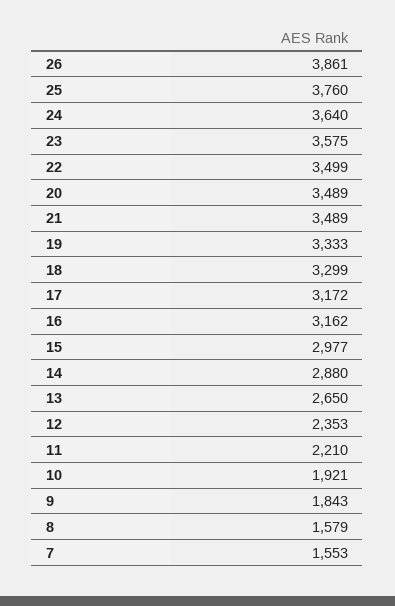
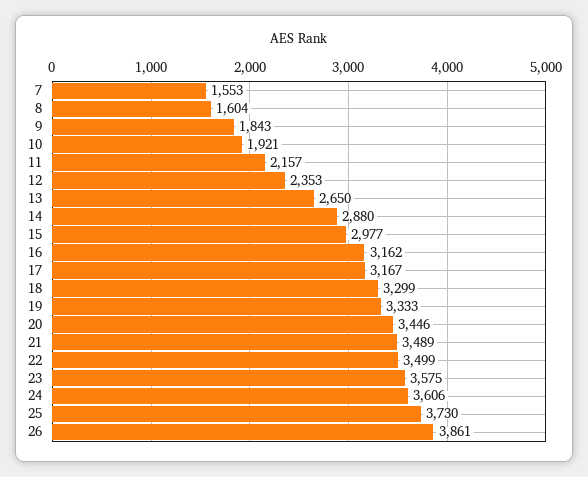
25: 3760 -> 3730
24: 3640 -> 3606
20: 3489 -> 3446
17: 3172 -> 3167
11: 2210 -> 2157
8: 1579 -> 1604

